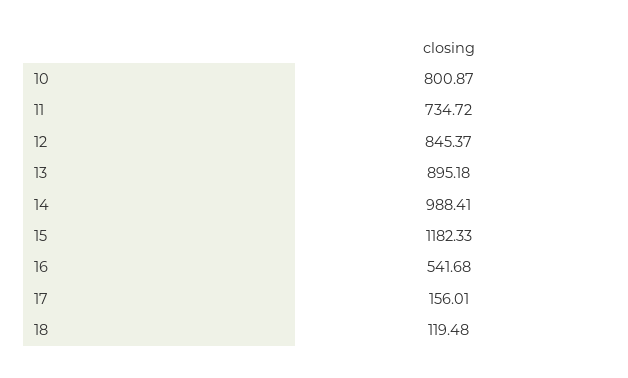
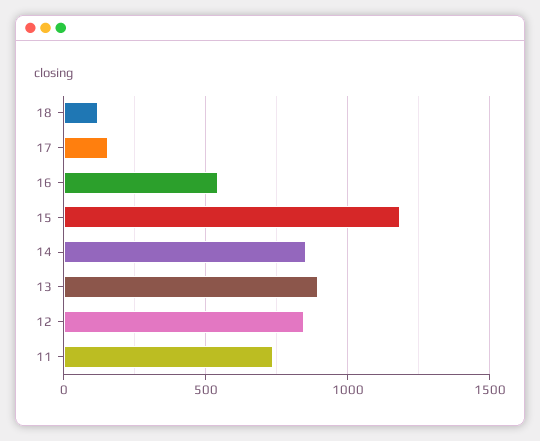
10: 800.87 -> none
14: 988.41 -> 850

